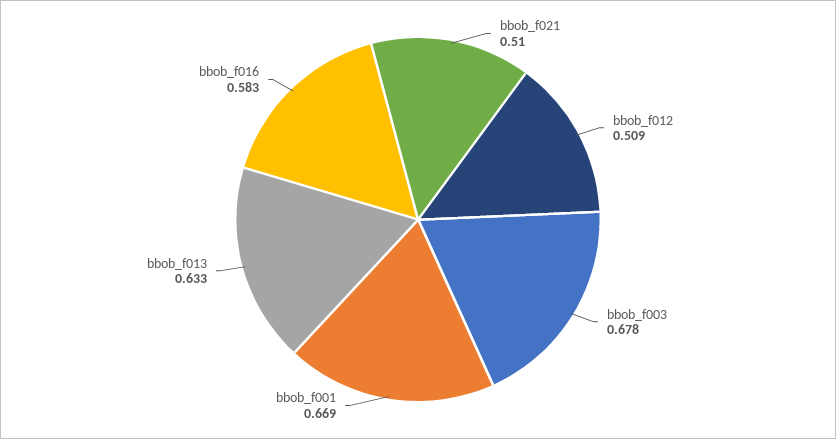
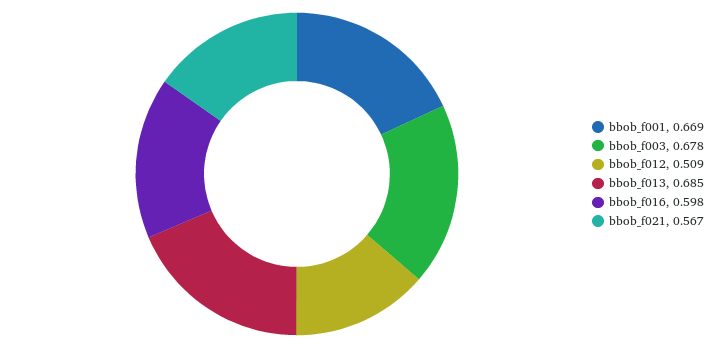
bbob_f021: 0.51 -> 0.567
bbob_f013: 0.633 -> 0.685
bbob_f016: 0.583 -> 0.598

